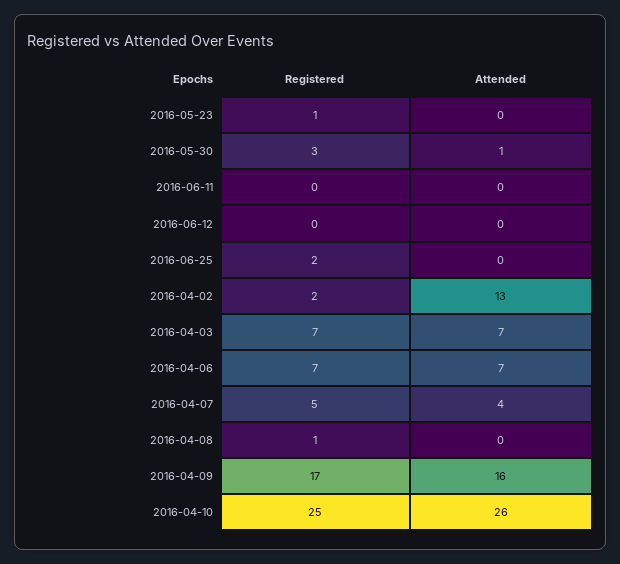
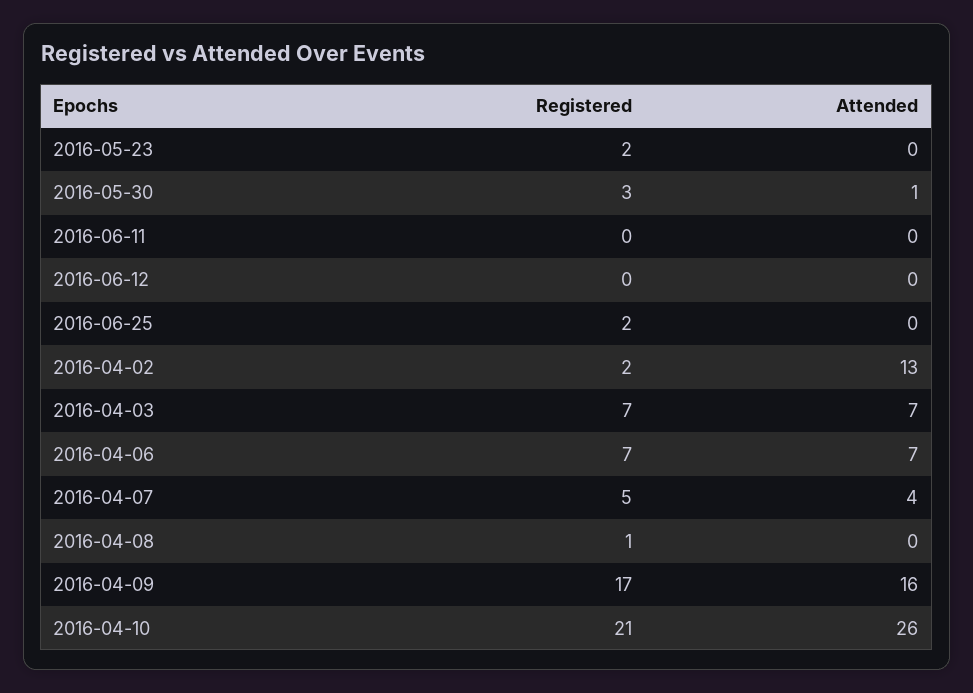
Registered, 2016-05-23: 1 -> 2
Registered, 2016-04-10: 25 -> 21

